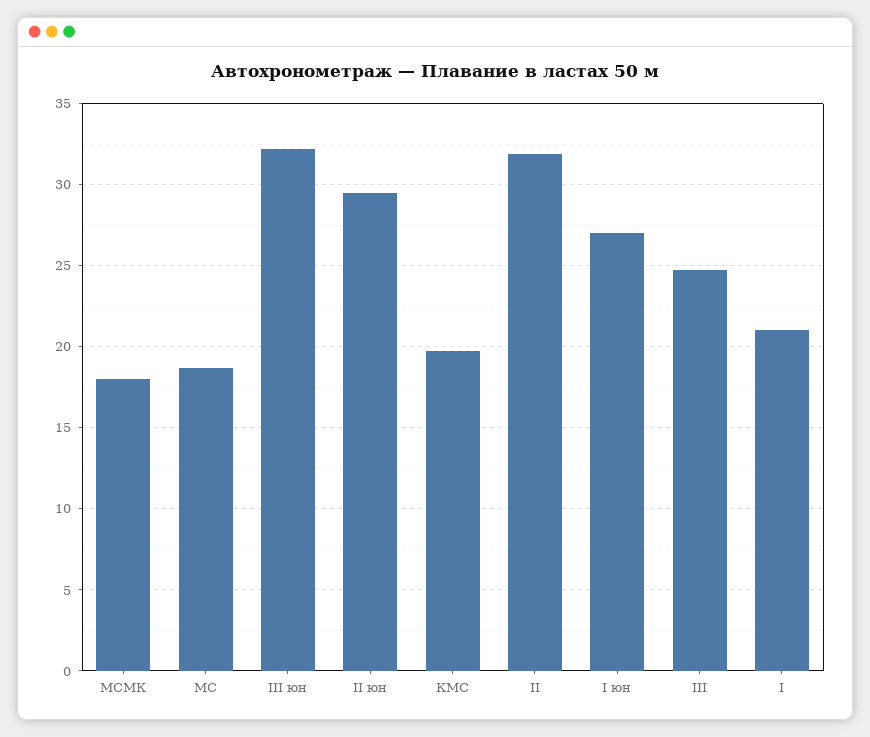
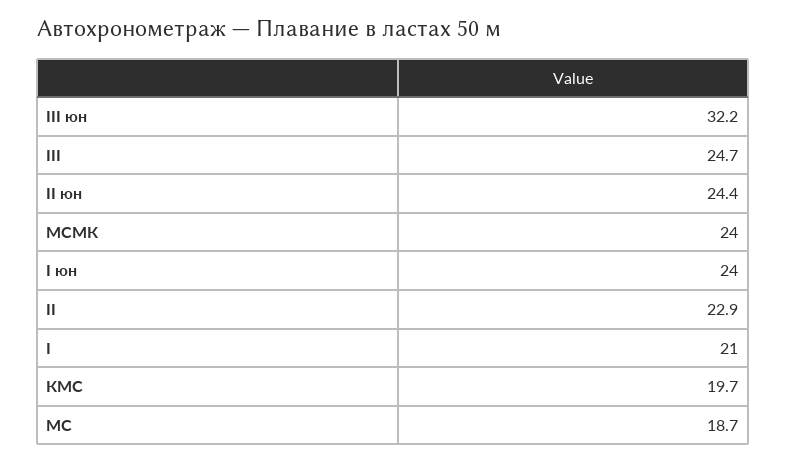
МСМК: 18 -> 24
II юн: 29.5 -> 24.4
II: 32 -> 22.9
I юн: 27 -> 24

